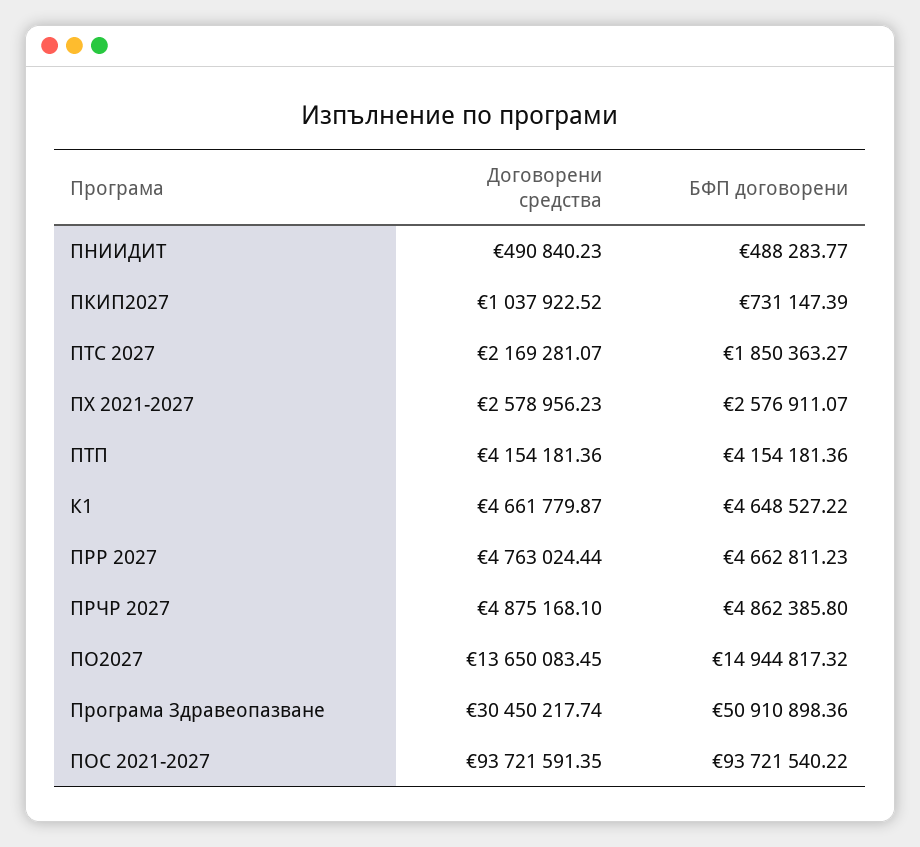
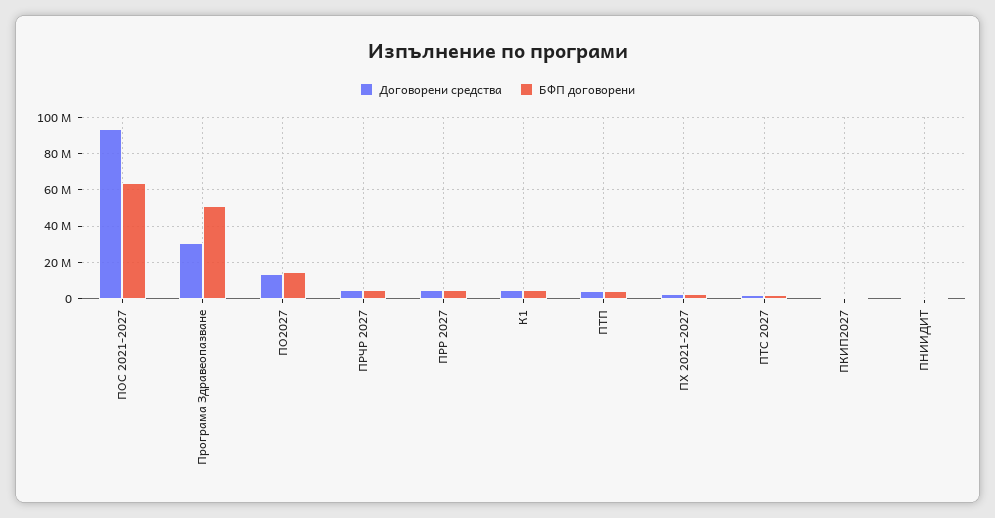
БФП договорени, ПОС 2021-2027: 93721540.22 -> 65000000

